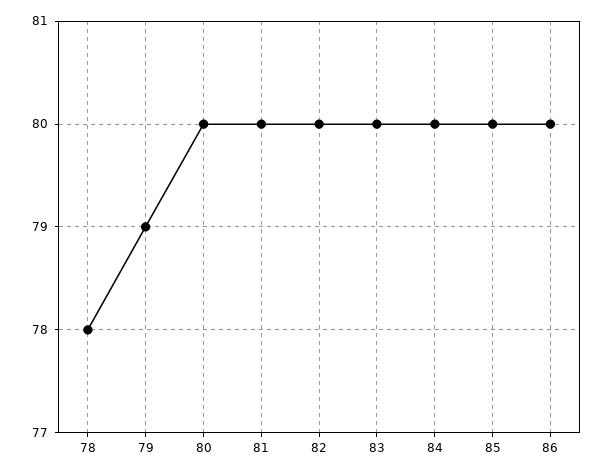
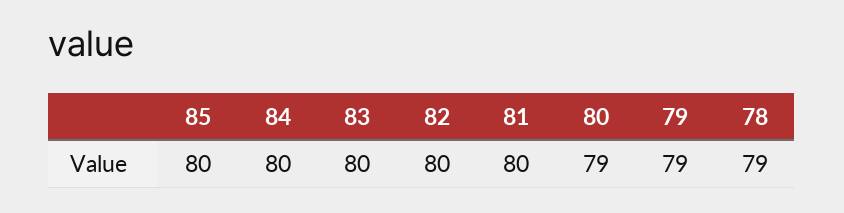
78: 78 -> 79
80: 80 -> 79
86: 80 -> none

